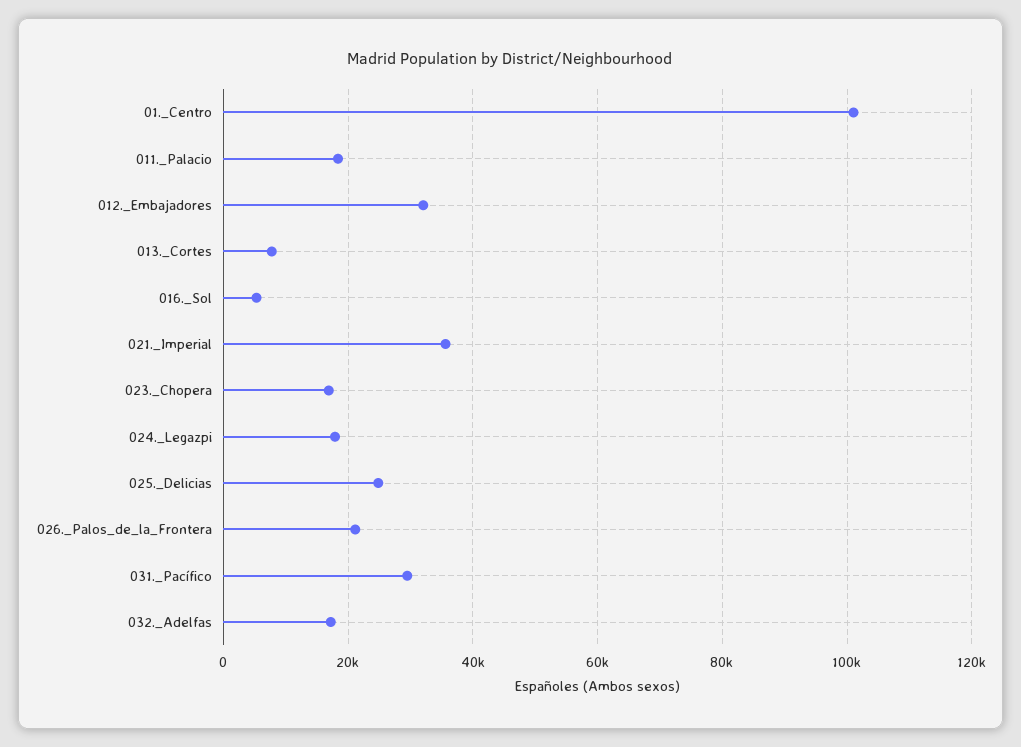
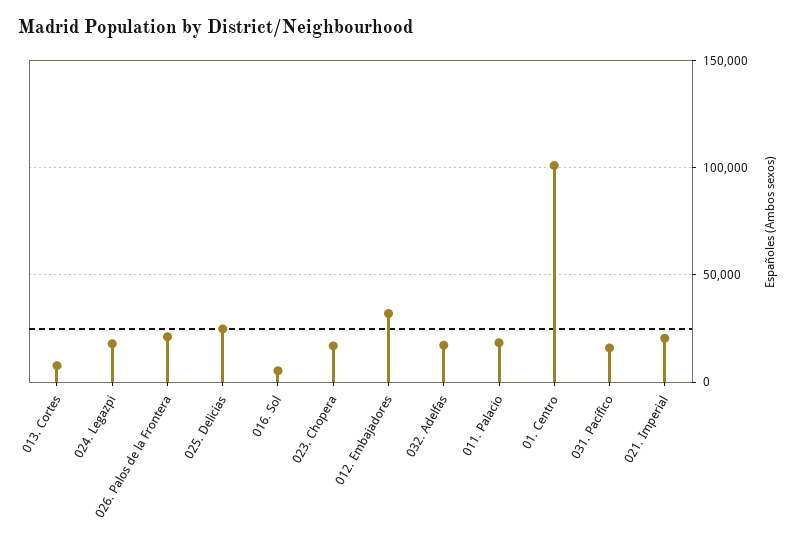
021._Imperial: 36000 -> 20000
031._Pacífico: 30000 -> 15000

